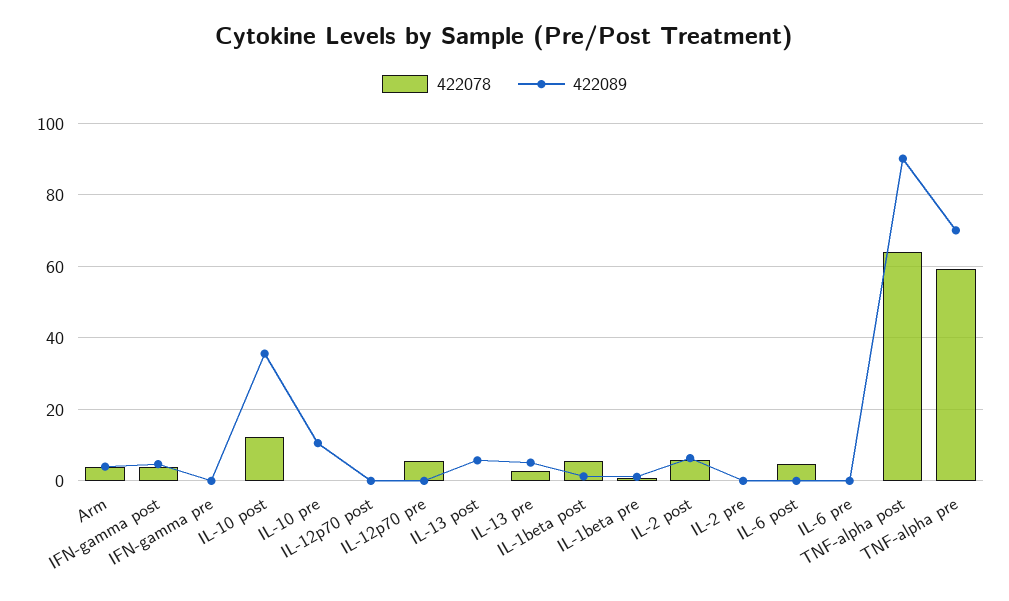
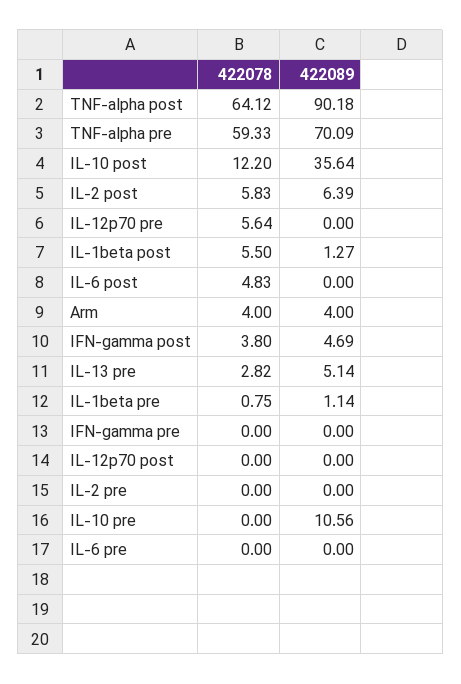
422078, IL-13 post: 0 -> none
422089, IL-13 post: 6 -> none

